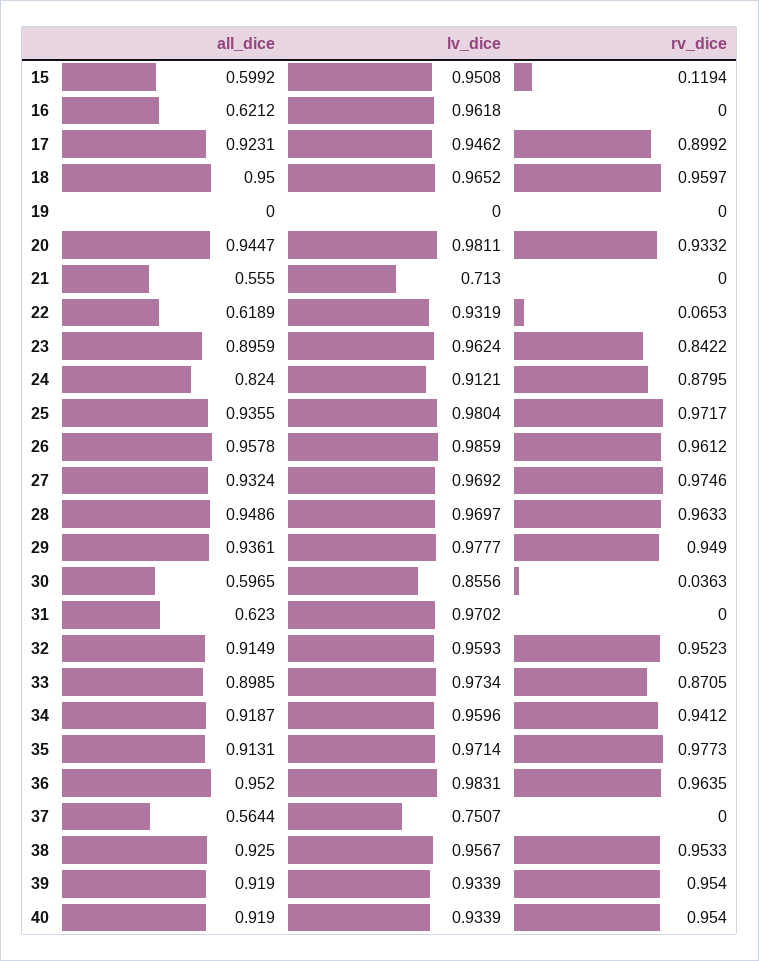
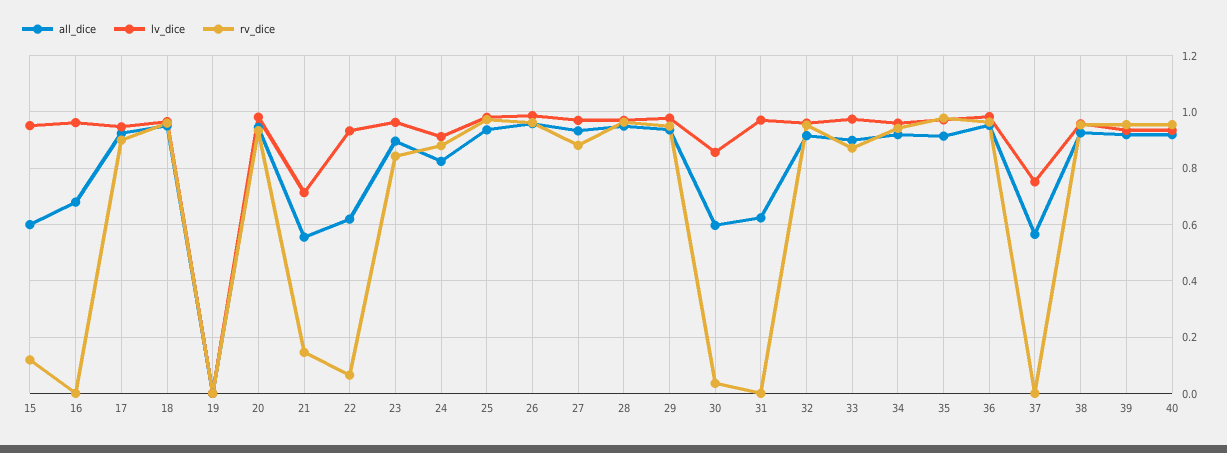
all_dice, 16: 0.6212 -> 0.675
rv_dice, 21: 0 -> 0.15
rv_dice, 27: 0.9746 -> 0.875

